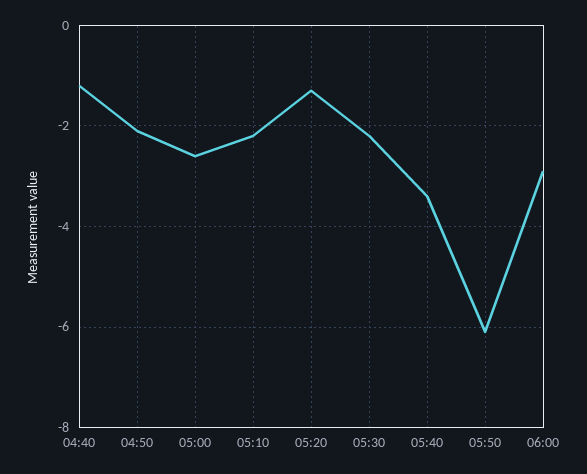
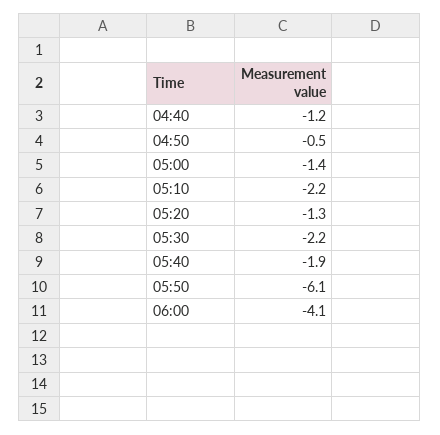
04:50: -2 -> -0.5
05:00: -2.5 -> -1.4
05:40: -3.5 -> -1.9
06:00: -3 -> -4.1

